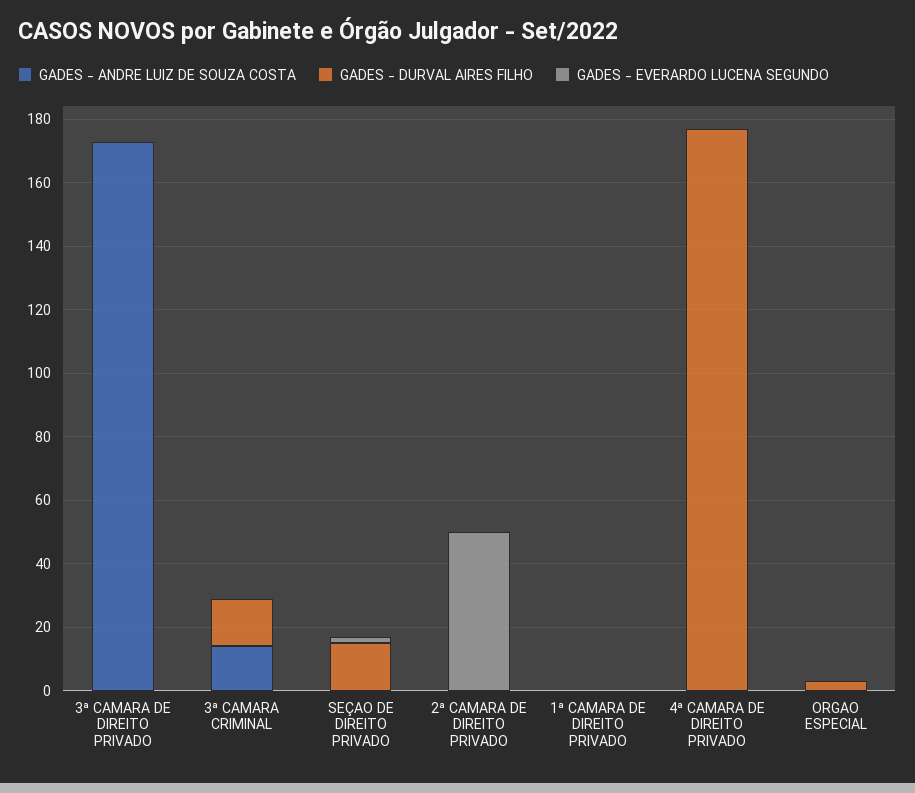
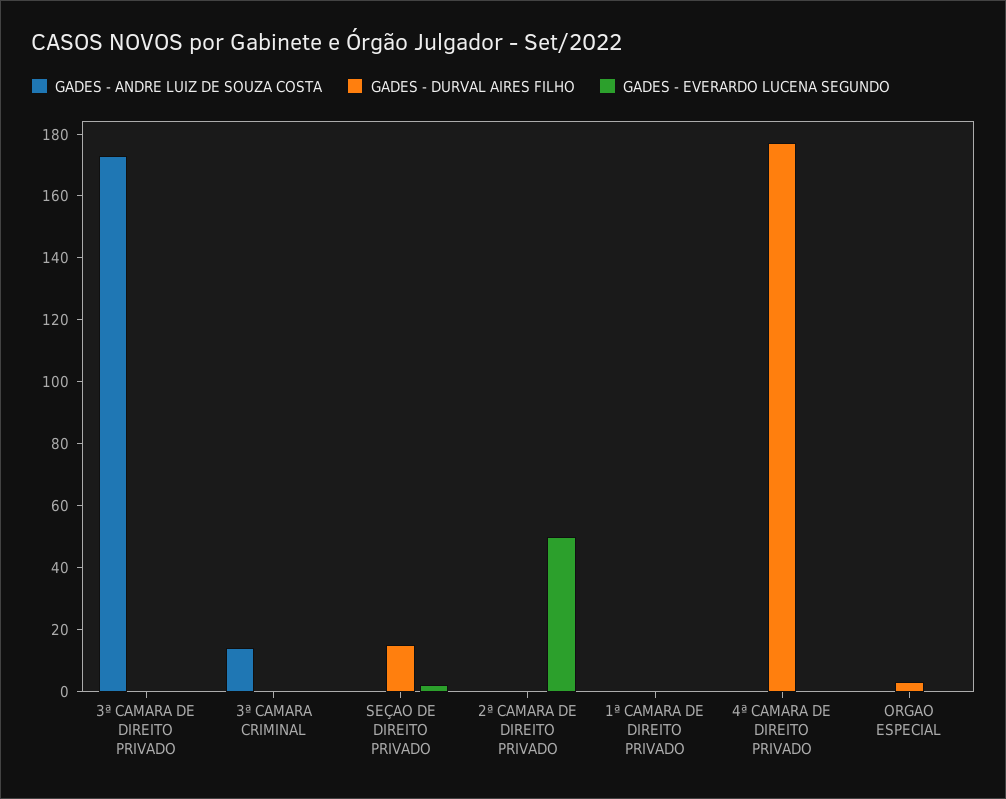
GADES - DURVAL AIRES FILHO, 3ª CAMARA CRIMINAL: 15 -> 0

